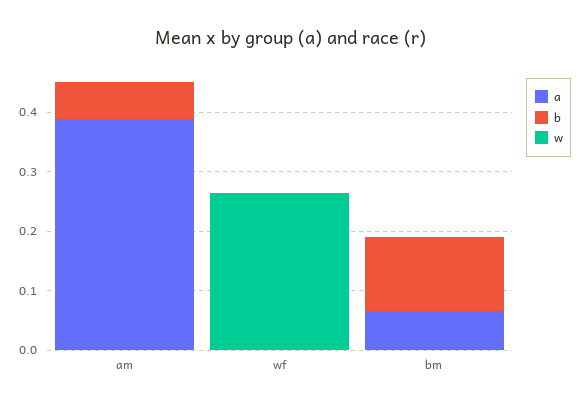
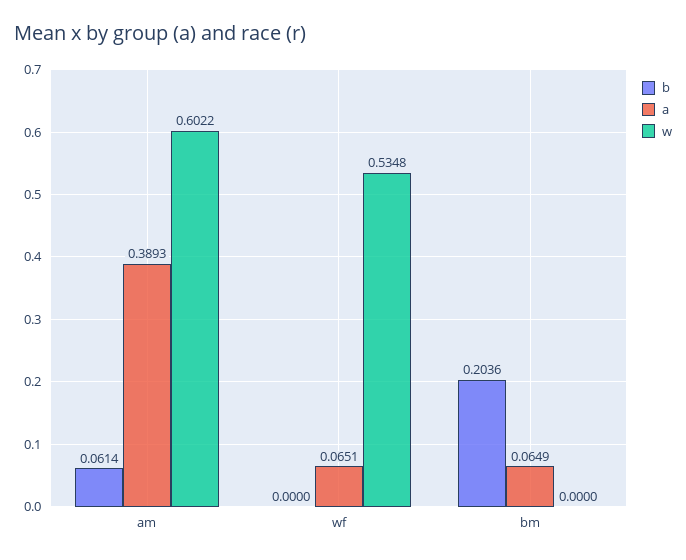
w, am: 0 -> 0.6022
a, wf: 0 -> 0.0651
w, wf: 0.26 -> 0.5348
b, bm: 0.12 -> 0.2036

